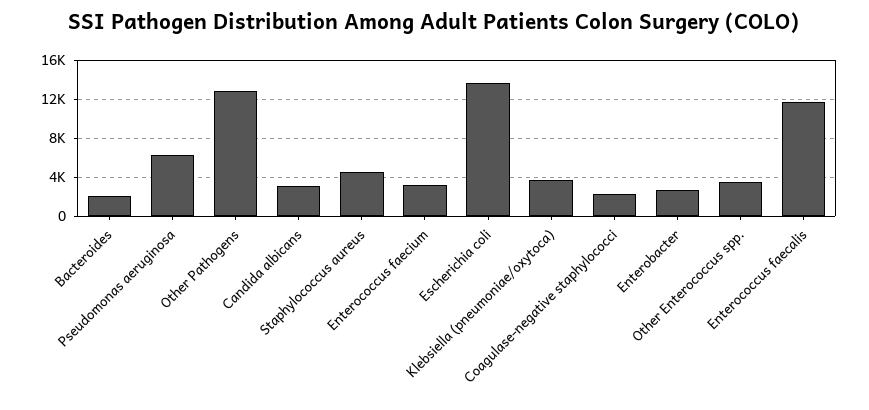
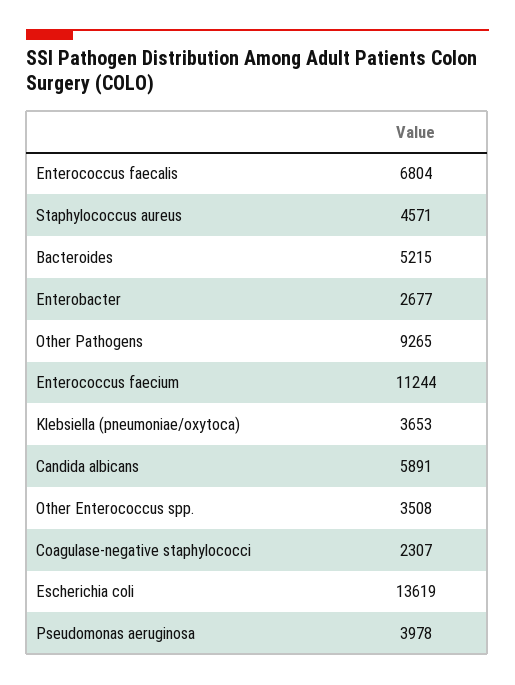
Bacteroides: 2000 -> 5215
Pseudomonas aeruginosa: 6000 -> 3978
Other Pathogens: 13000 -> 9265
Candida albicans: 3000 -> 5891
Enterococcus faecium: 3000 -> 11244
Enterococcus faecalis: 12000 -> 6804

